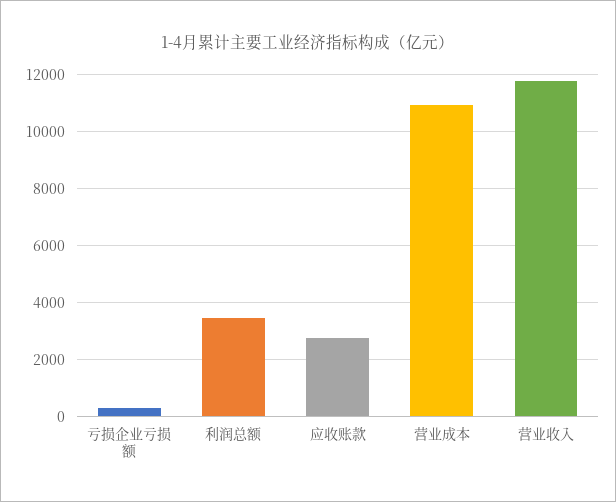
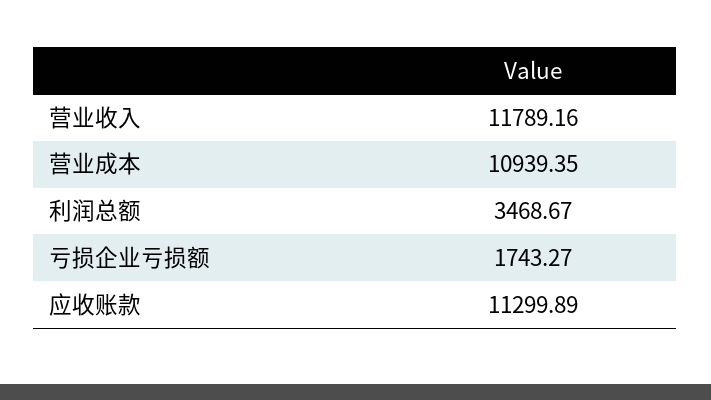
亏损企业亏损额: 250 -> 1743.27
应收账款: 2750 -> 11299.89

